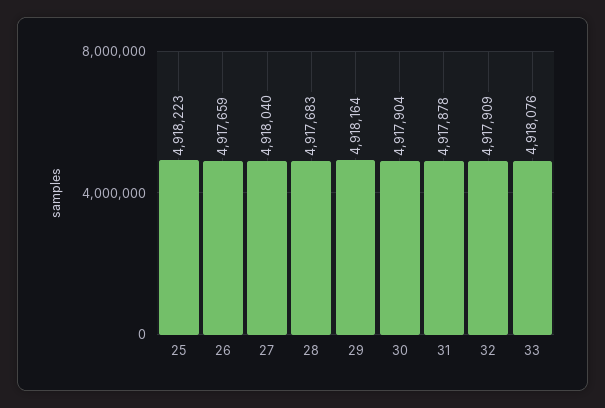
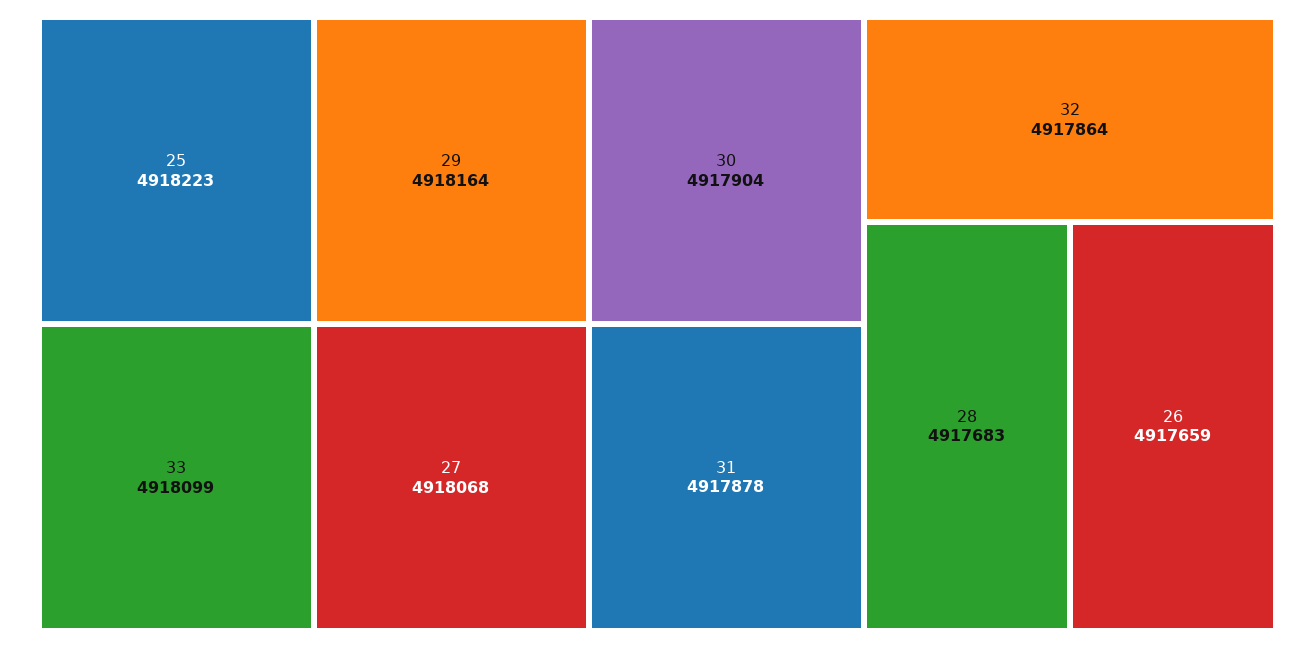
27: 4918040 -> 4918068
32: 4917909 -> 4917864
33: 4918076 -> 4918099

